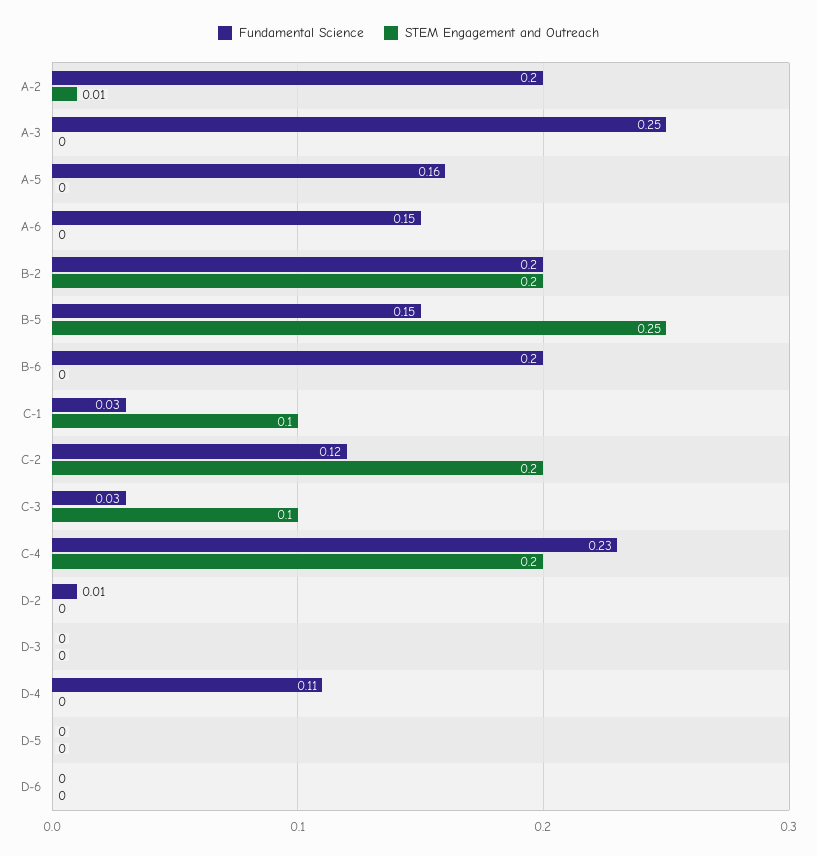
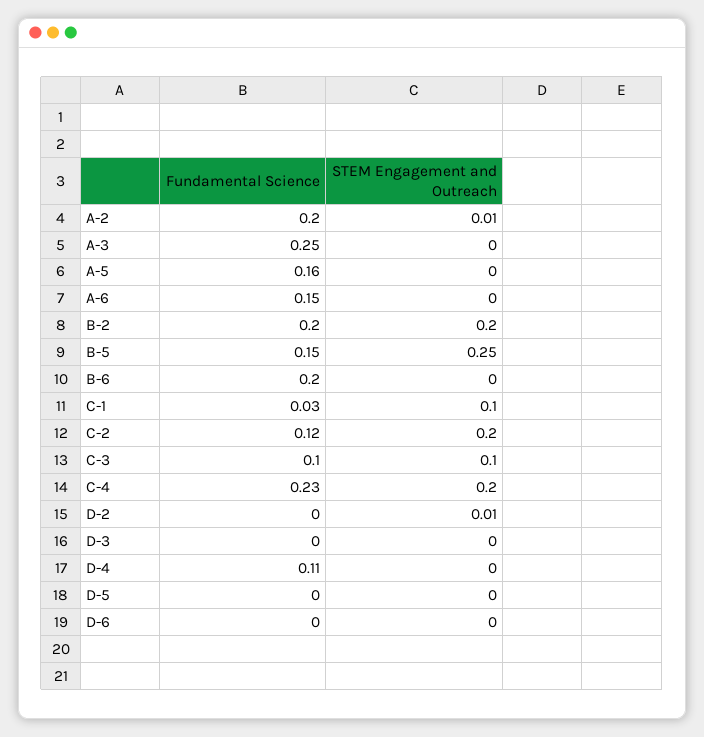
Fundamental Science, C-3: 0.03 -> 0.1
Fundamental Science, D-2: 0.01 -> 0
STEM Engagement and Outreach, D-2: 0 -> 0.01

